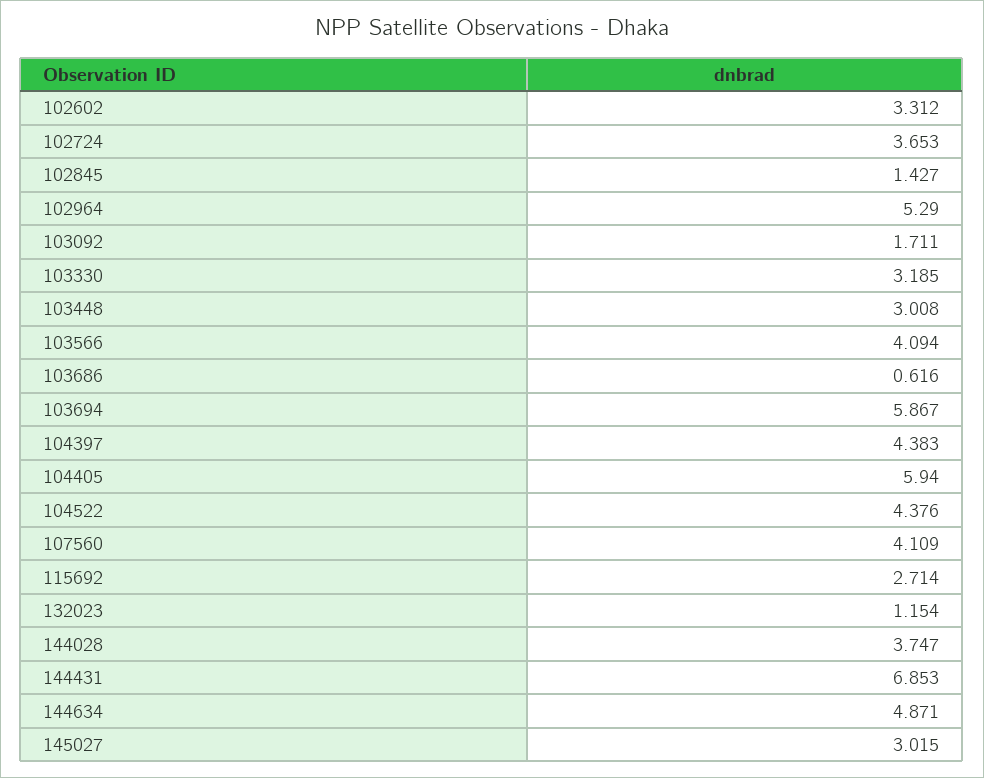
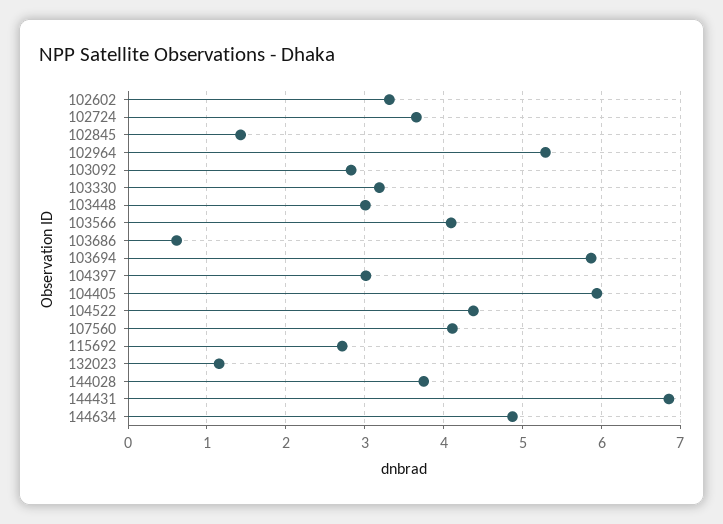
103092: 1.711 -> 2.8
104397: 4.383 -> 3
145027: 3.015 -> none

